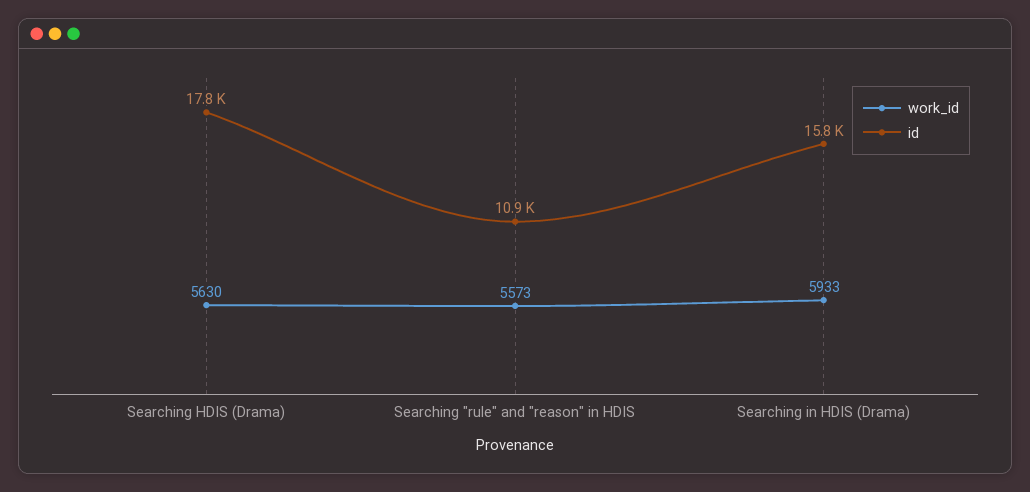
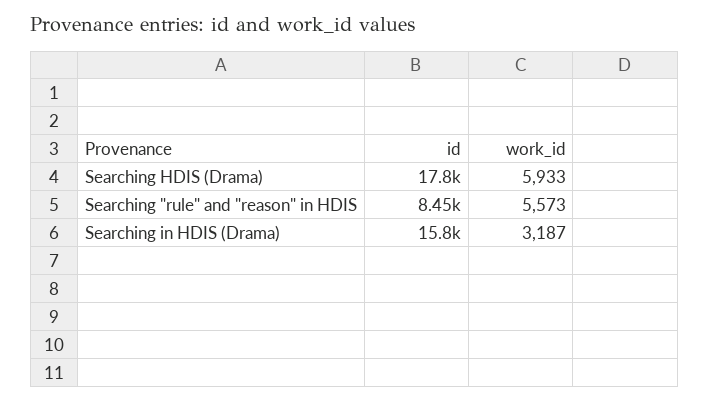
work_id, Searching HDIS (Drama): 5630 -> 5933
id, Searching "rule" and "reason" in HDIS: 10900 -> 8450
work_id, Searching in HDIS (Drama): 5933 -> 3187

